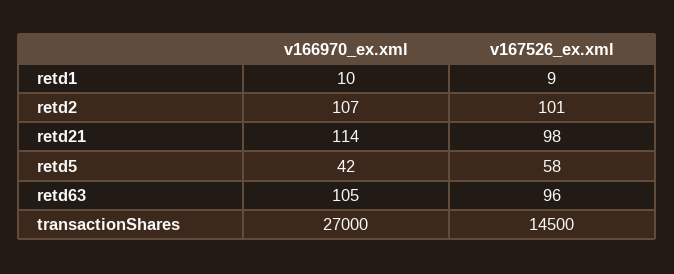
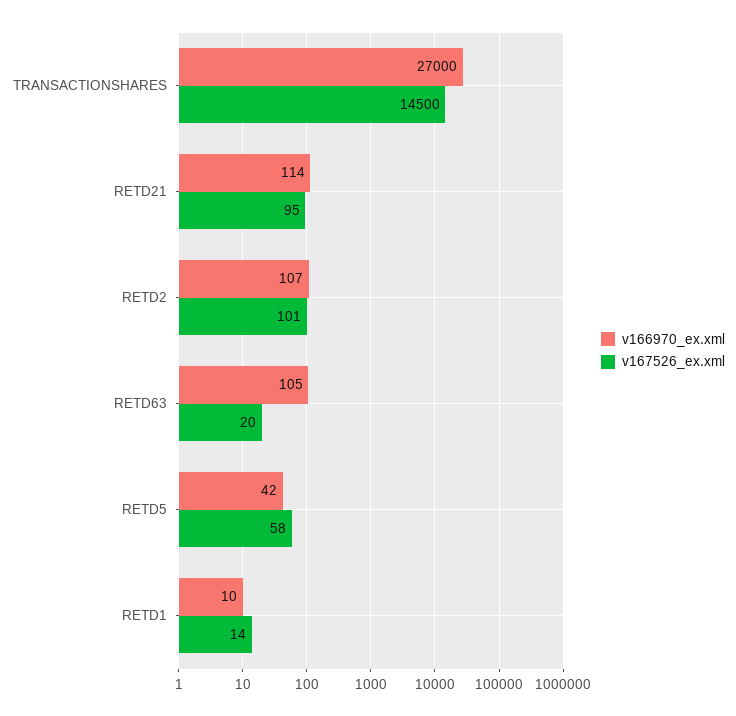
v167526_ex.xml, retd1: 9 -> 14
v167526_ex.xml, retd21: 98 -> 95
v167526_ex.xml, retd63: 96 -> 20

